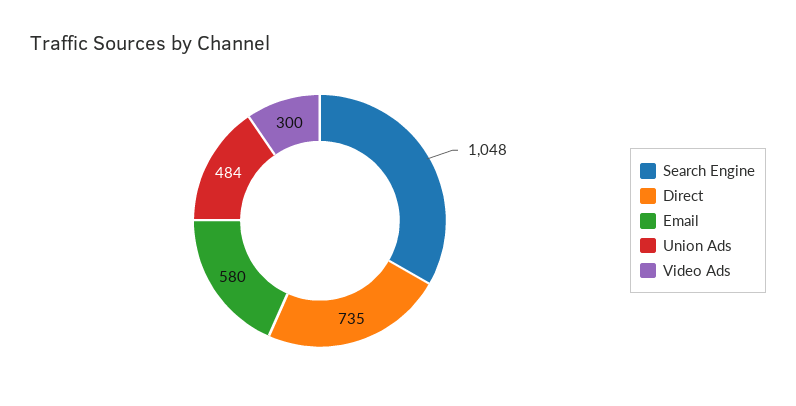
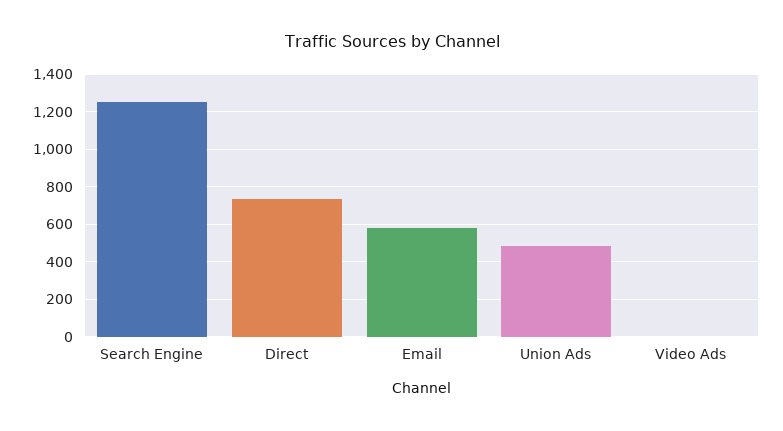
Search Engine: 1048 -> 1250
Video Ads: 300 -> 0

